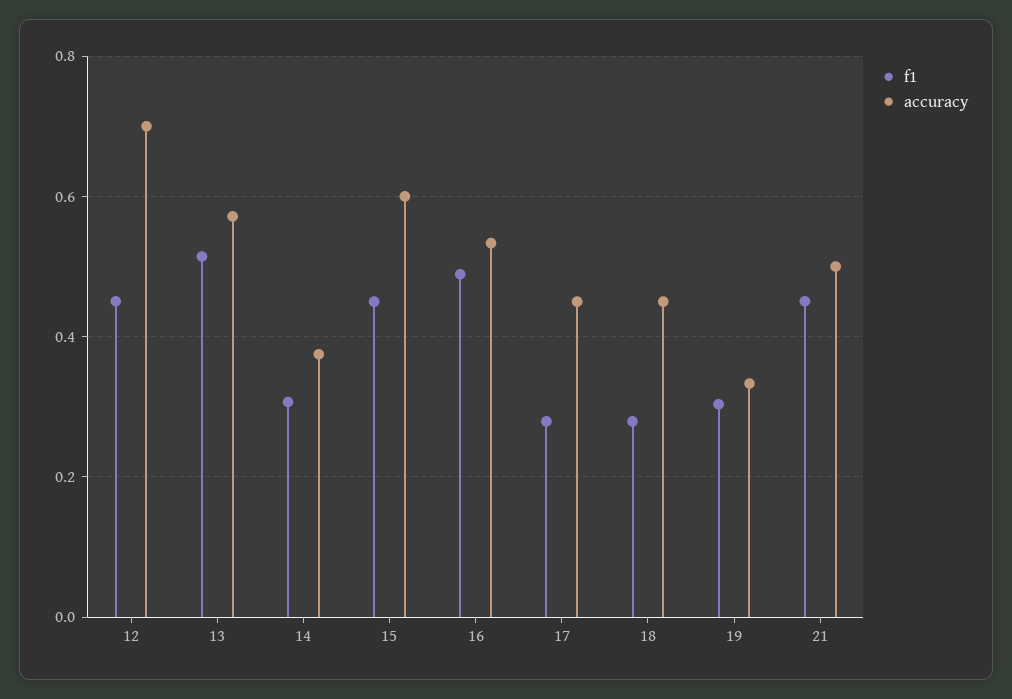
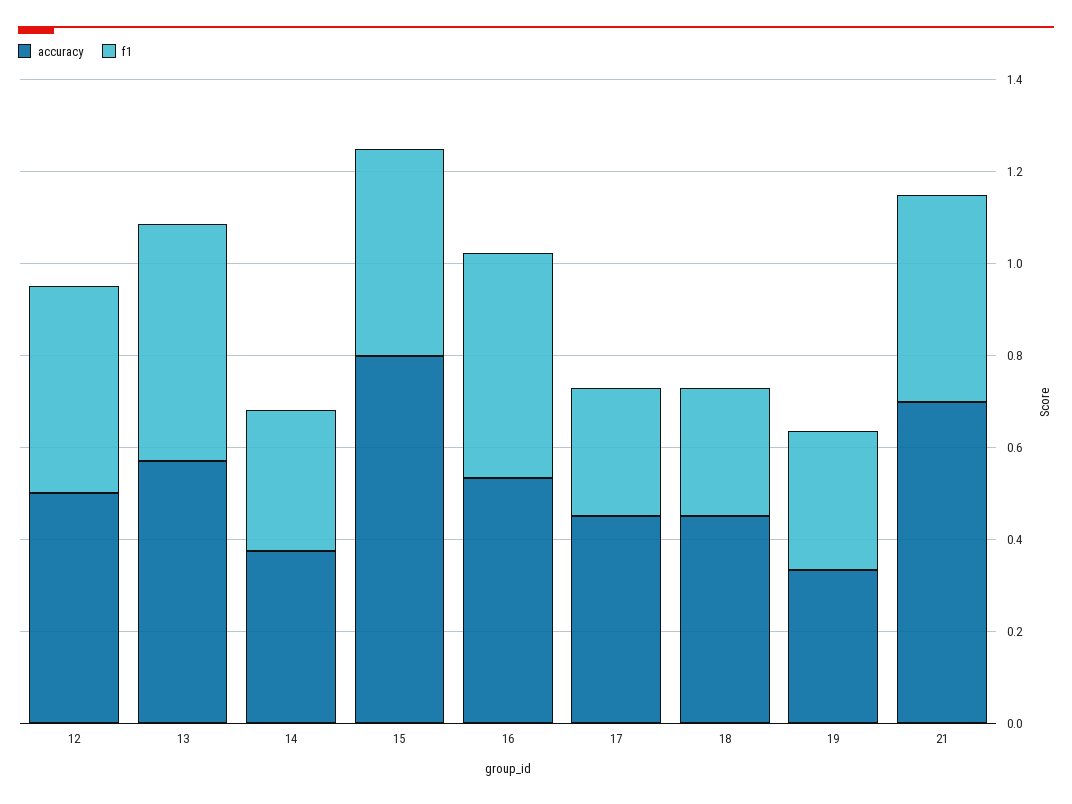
accuracy, 12: 0.7 -> 0.5
accuracy, 15: 0.6 -> 0.8
accuracy, 21: 0.5 -> 0.7

